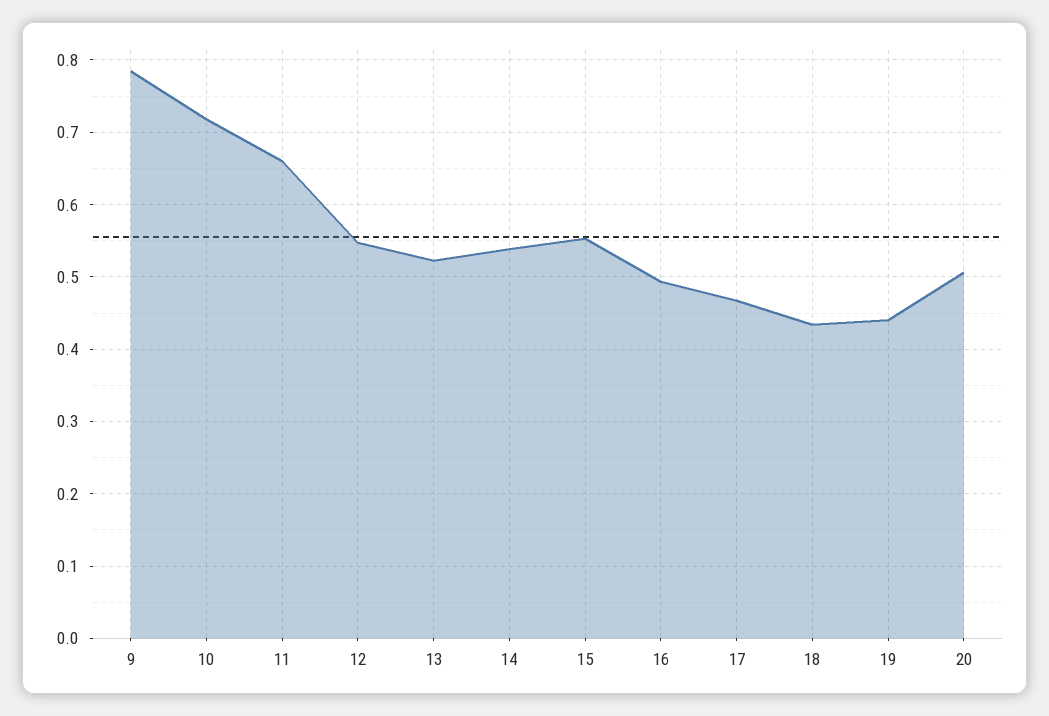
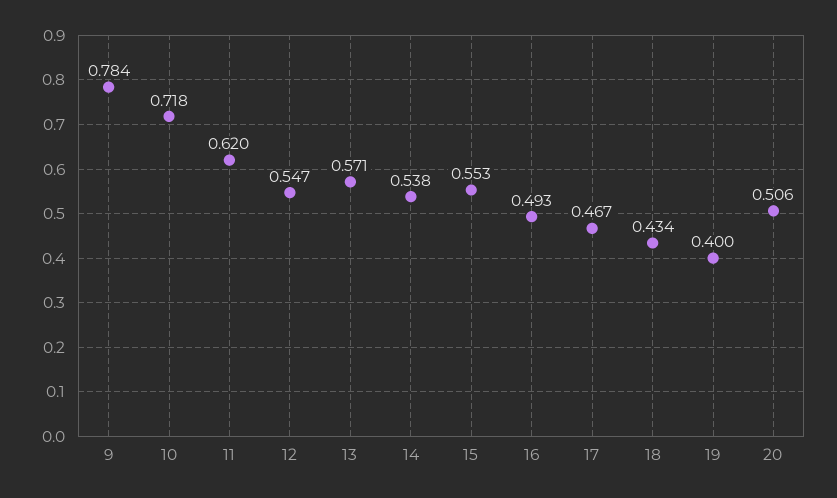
11: 0.66 -> 0.62
13: 0.52 -> 0.571
19: 0.44 -> 0.4

